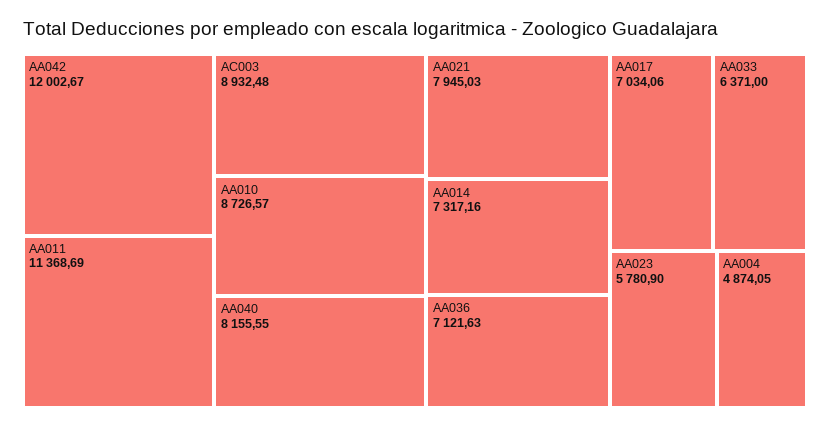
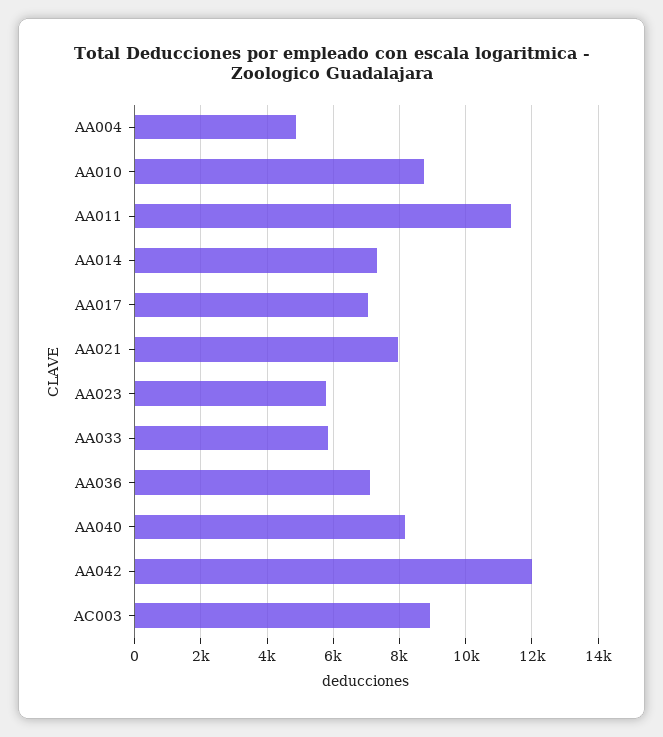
AA033: 6371 -> 5800

